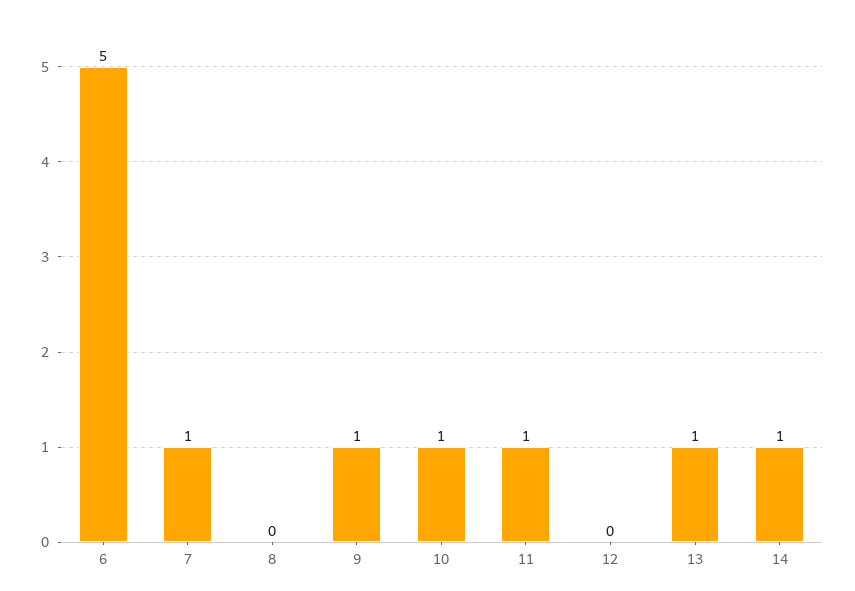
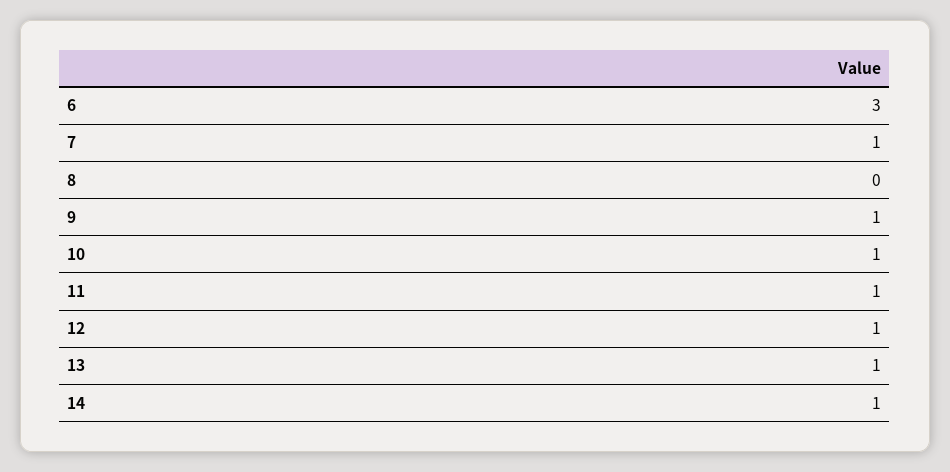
6: 5 -> 3
12: 0 -> 1

